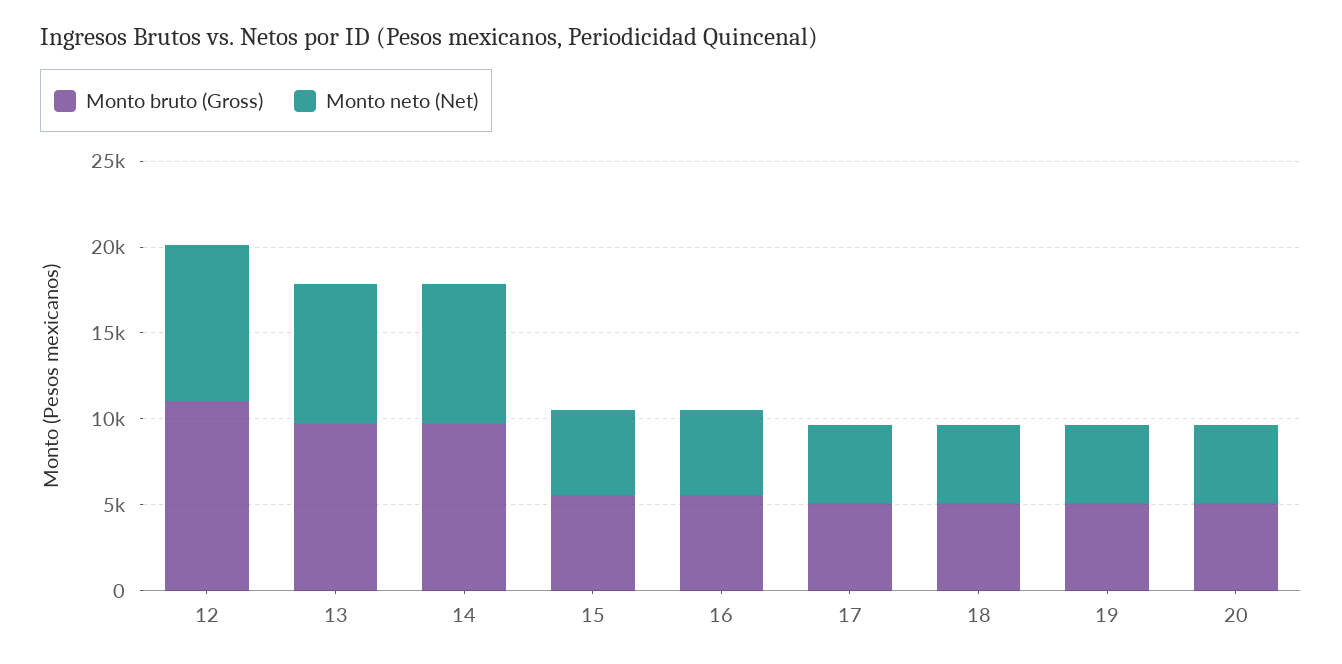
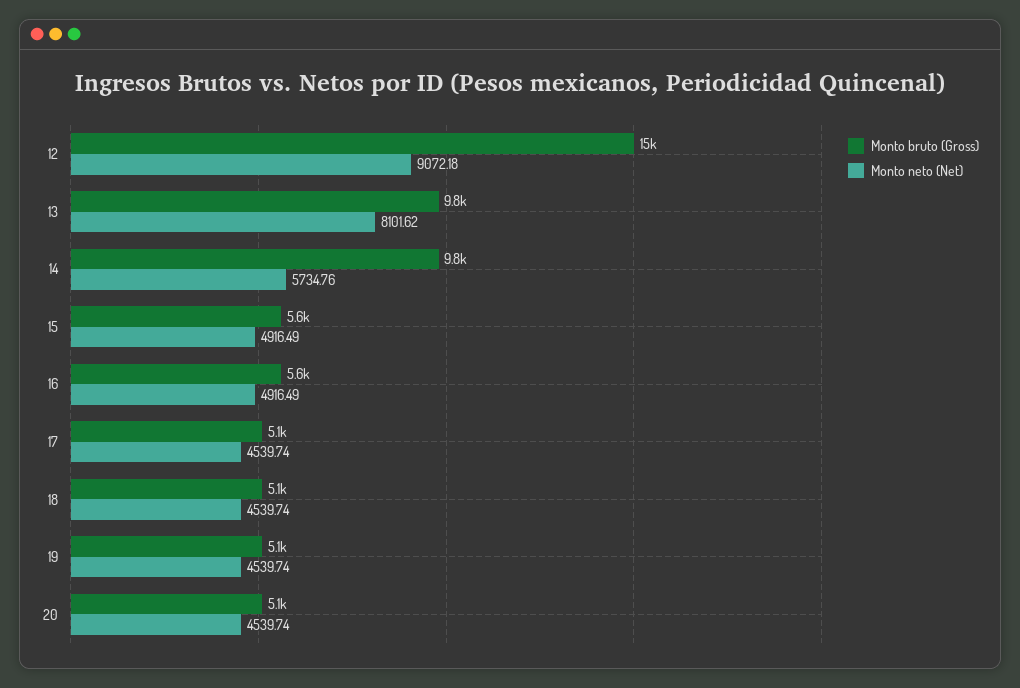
Monto bruto (Gross), 12: 11000 -> 15000
Monto neto (Net), 14: 8000 -> 5734.76

